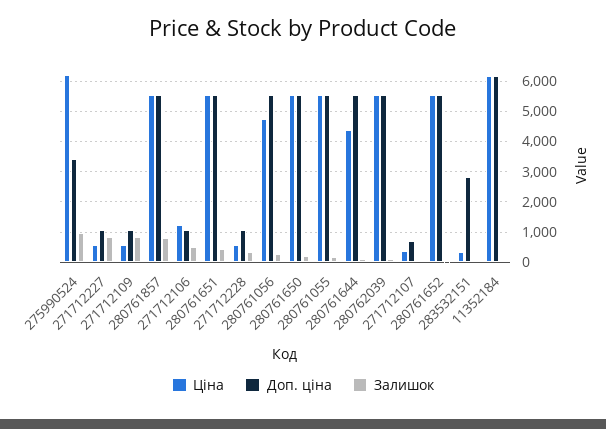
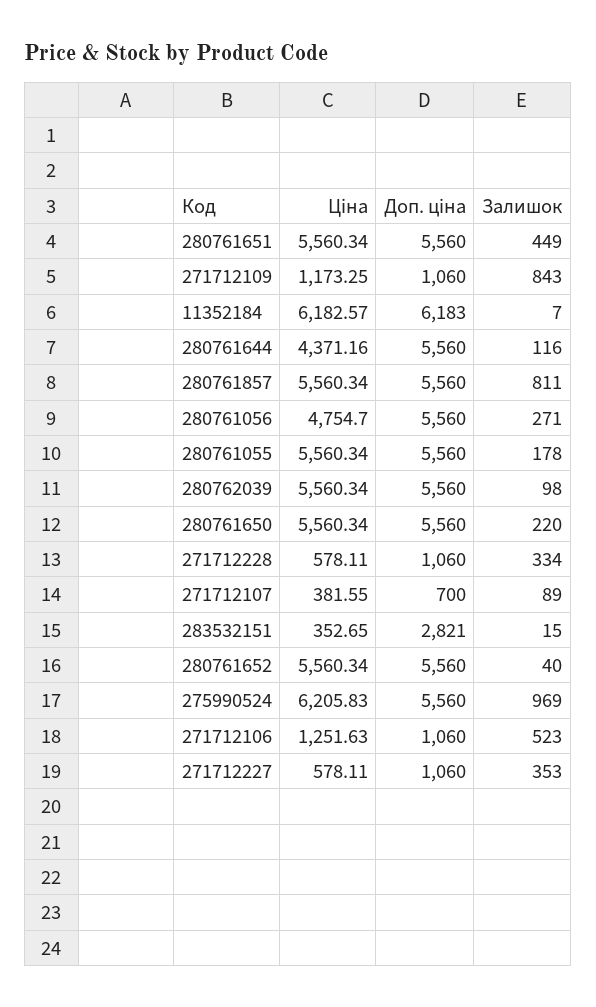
Доп. ціна, 275990524: 3400 -> 5560
Залишок, 271712227: 800 -> 353
Ціна, 271712109: 600 -> 1173.25

